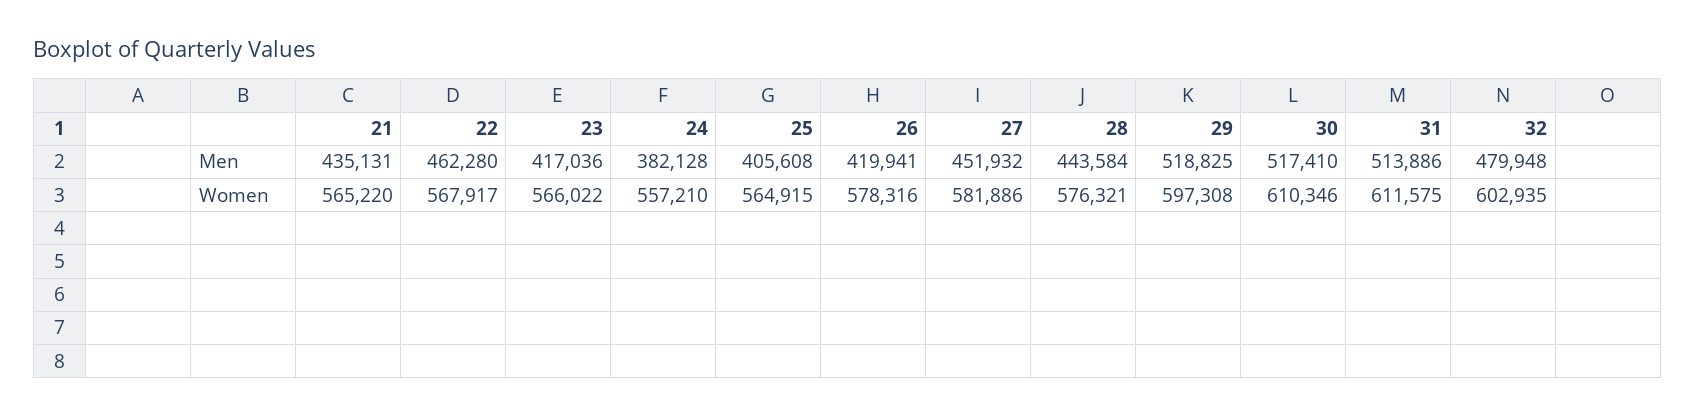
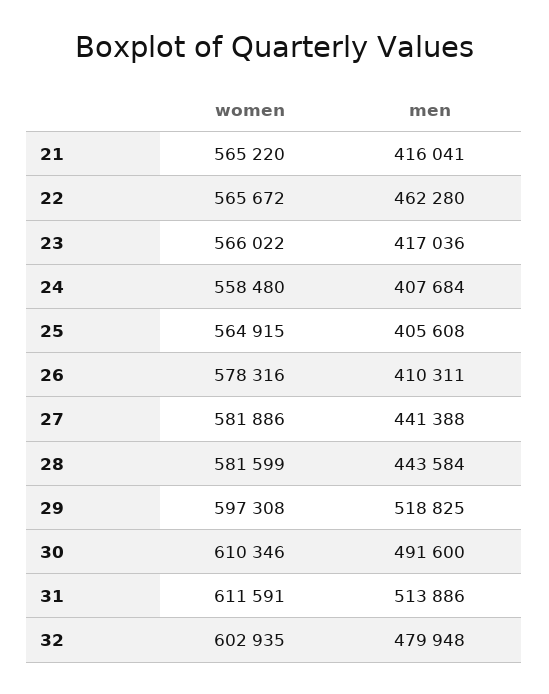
21, Men: 435131 -> 416041
24, Men: 382128 -> 407684
26, Men: 419941 -> 410311
27, Men: 451932 -> 441388
30, Men: 517410 -> 491600
22, Women: 567917 -> 565672
24, Women: 557210 -> 558480
28, Women: 576321 -> 581599
31, Women: 611575 -> 611591

